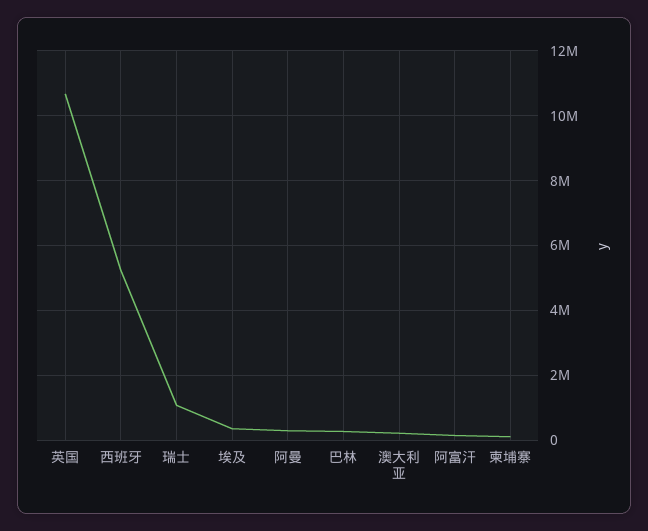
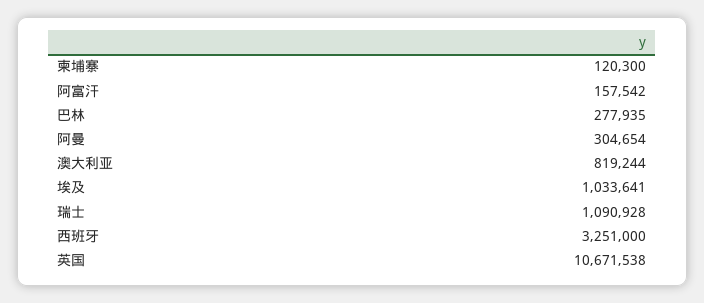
西班牙: 5200000 -> 3251000
埃及: 400000 -> 1033641
澳大利亚: 200000 -> 819244

